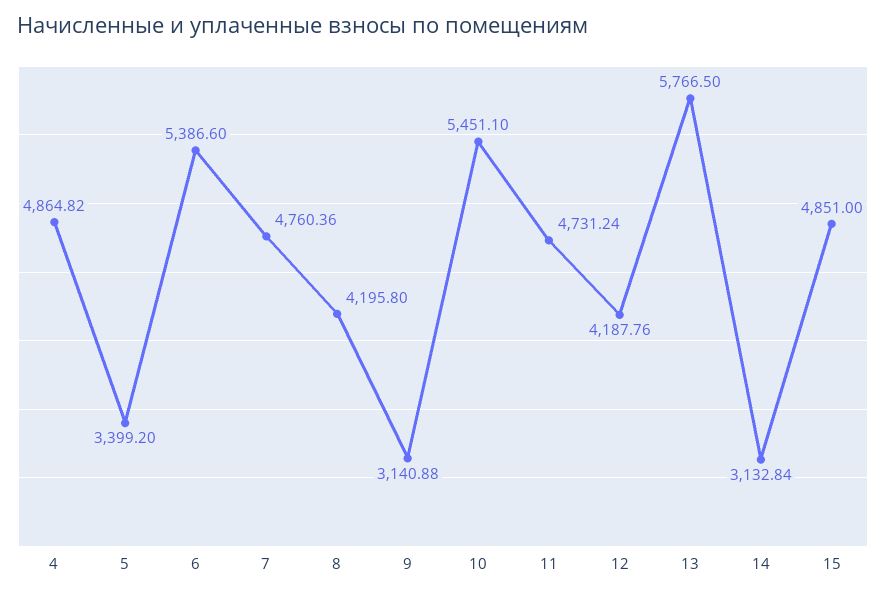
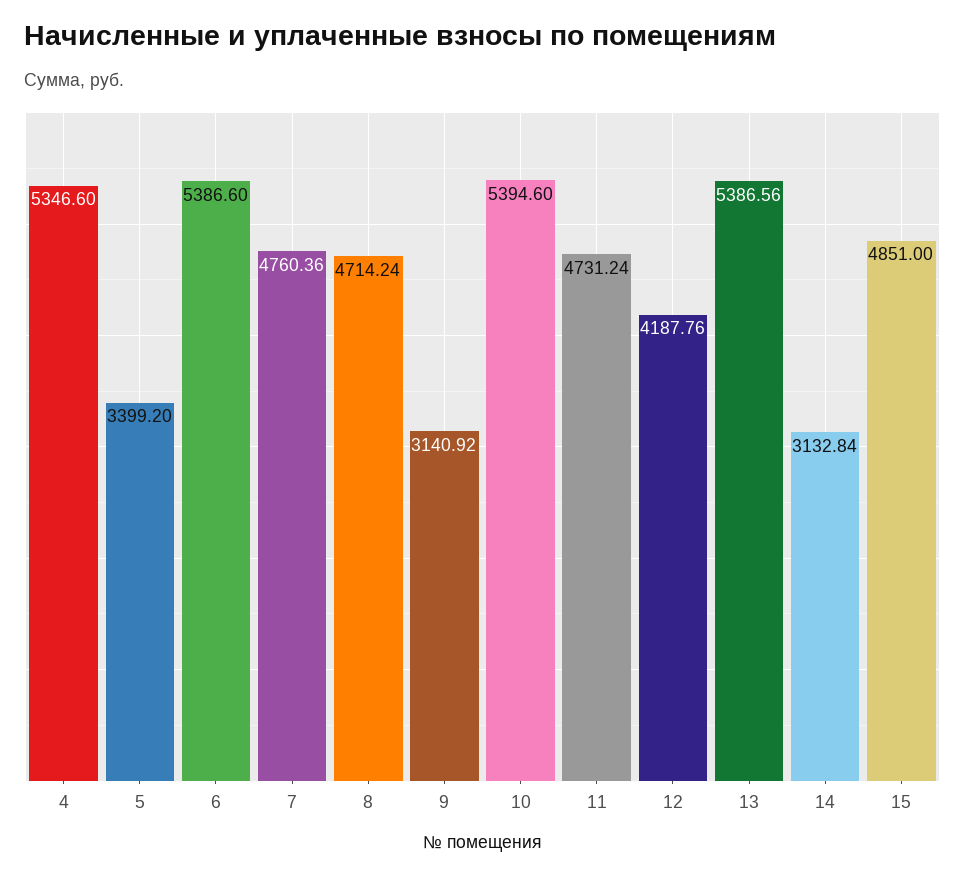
4: 4864.82 -> 5346.6
8: 4195.8 -> 4714.24
9: 3140.88 -> 3140.92
10: 5451.1 -> 5394.6
13: 5766.5 -> 5386.56

